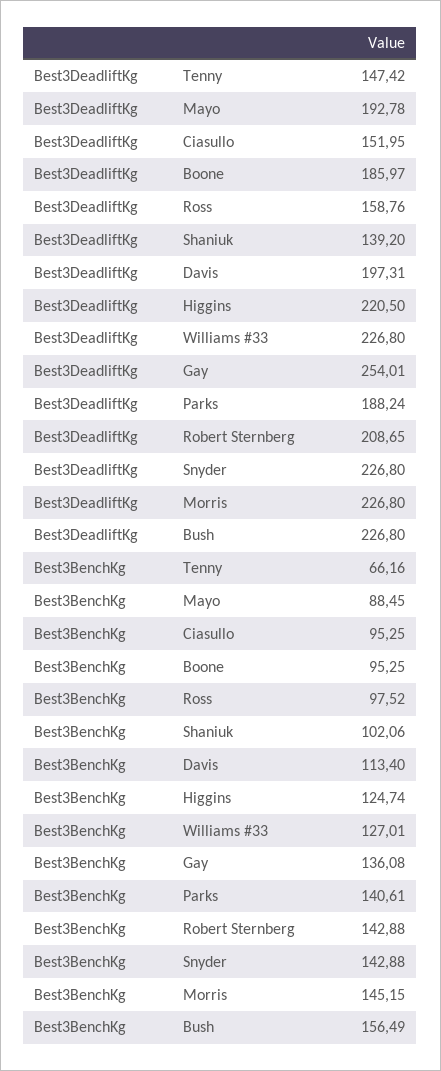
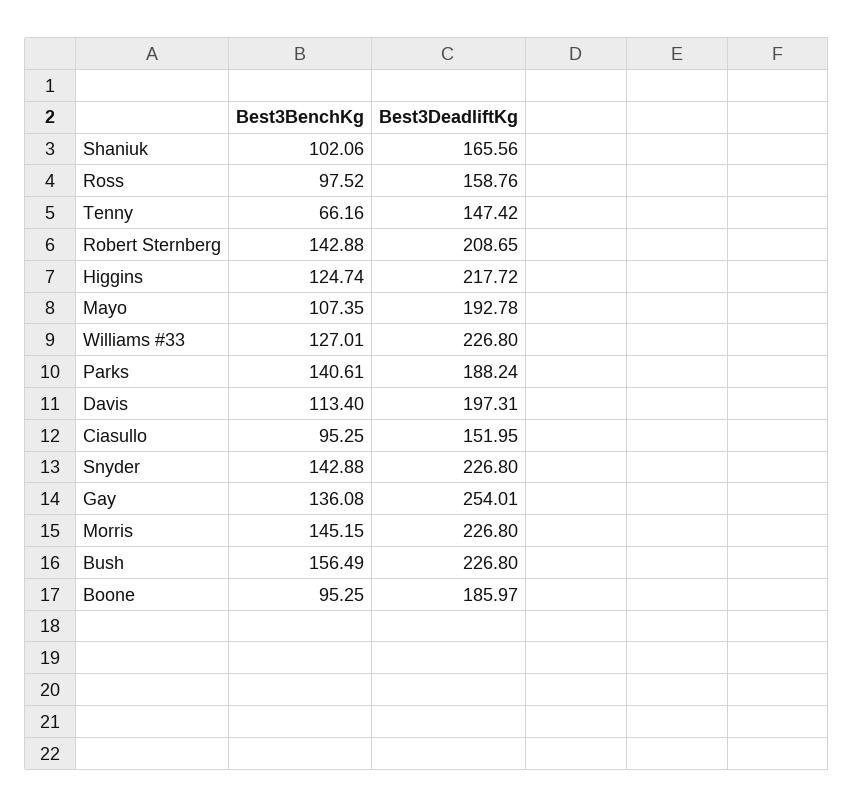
Best3DeadliftKg, Shaniuk: 139.2 -> 165.56
Best3DeadliftKg, Higgins: 220.5 -> 217.72
Best3BenchKg, Mayo: 88.45 -> 107.35

